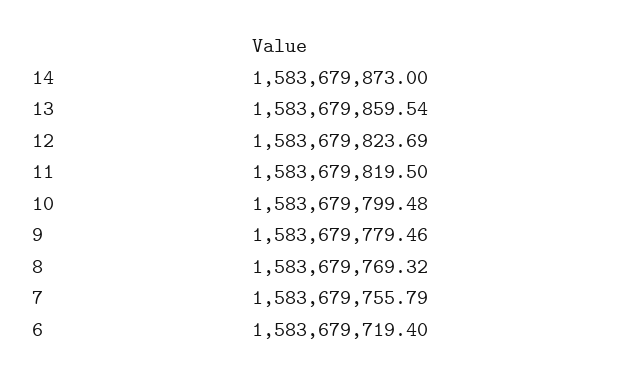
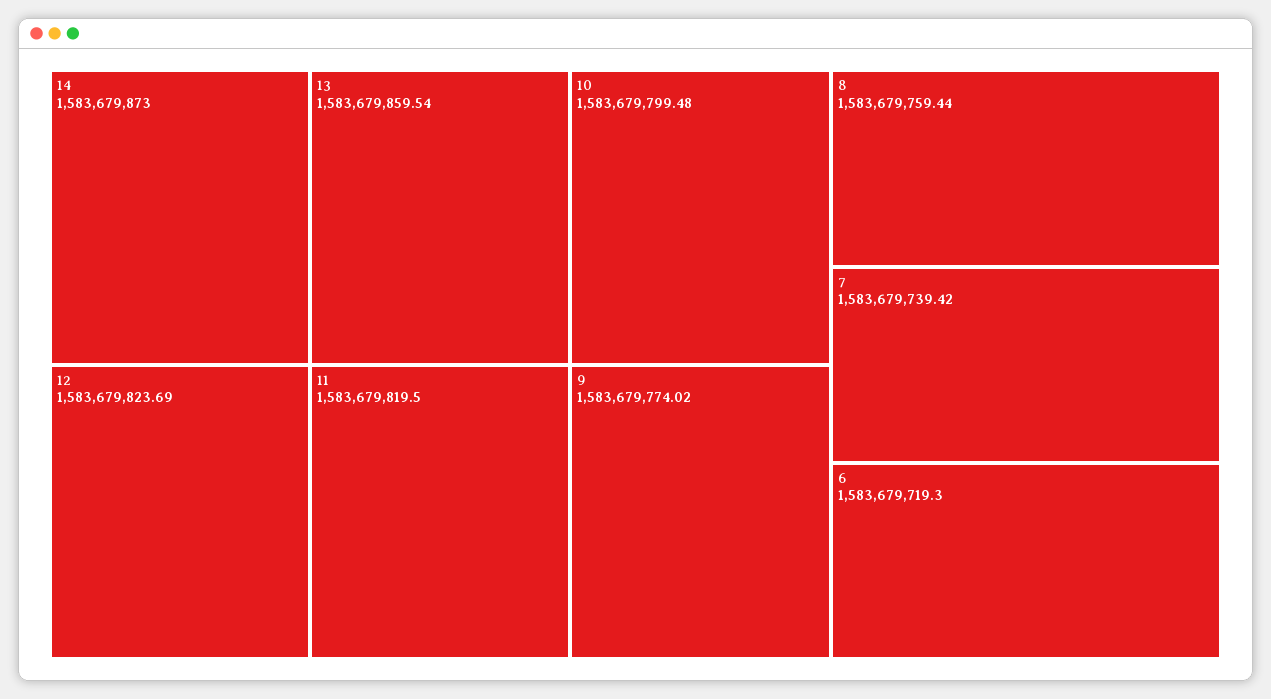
9: 1583679779.46 -> 1583679774.02
8: 1583679769.32 -> 1583679759.44
7: 1583679755.79 -> 1583679739.42
6: 1583679719.4 -> 1583679719.3

